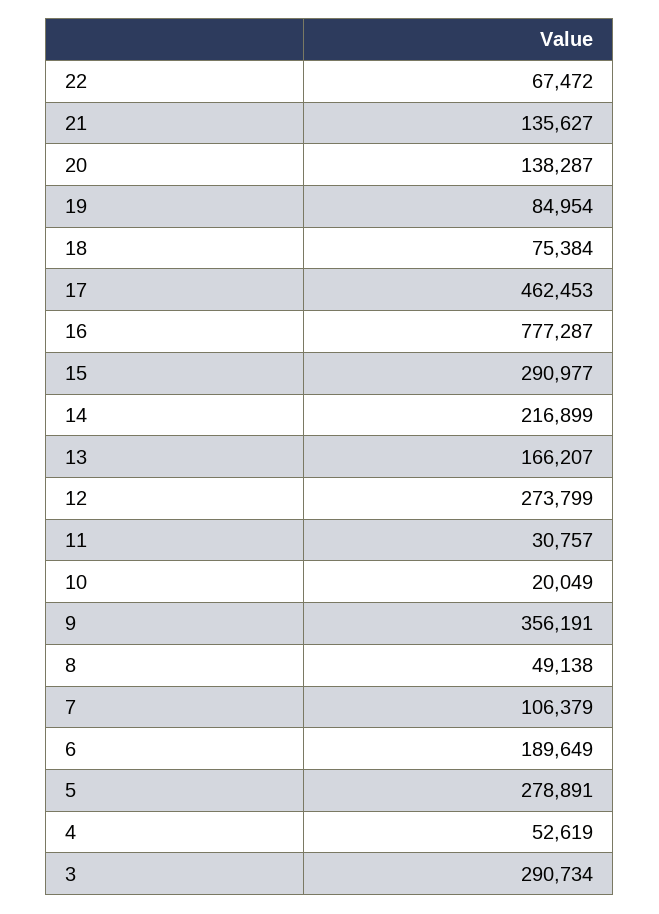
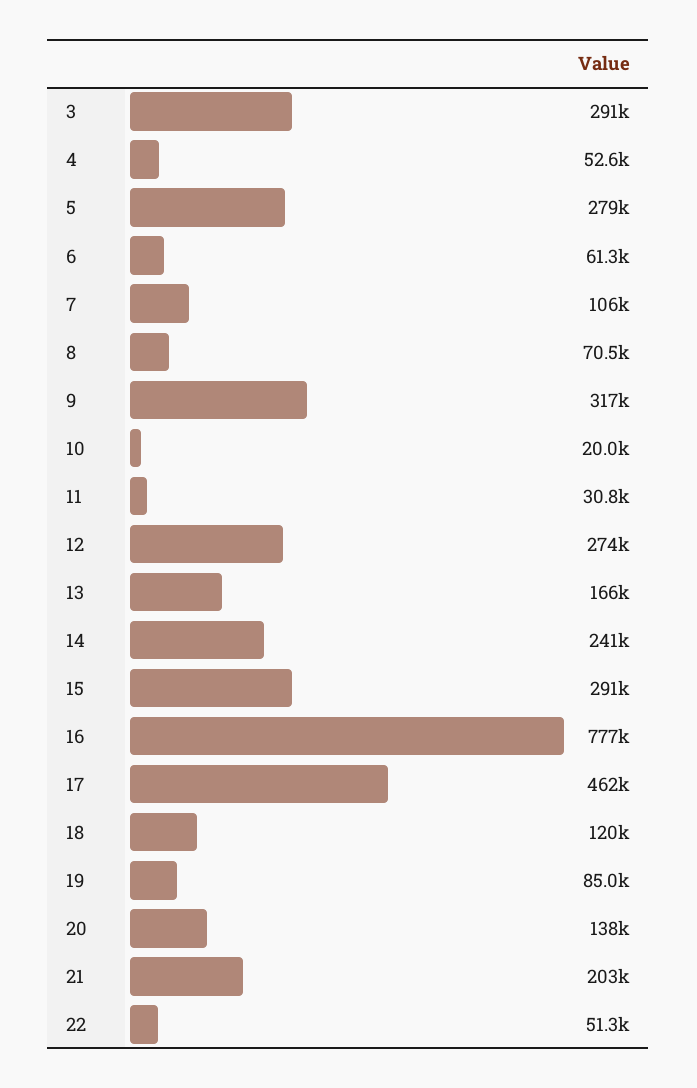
22: 67472 -> 51300
21: 135627 -> 203000
18: 75384 -> 120000
14: 216899 -> 241000
9: 356191 -> 317000
8: 49138 -> 70500
6: 189649 -> 61300

